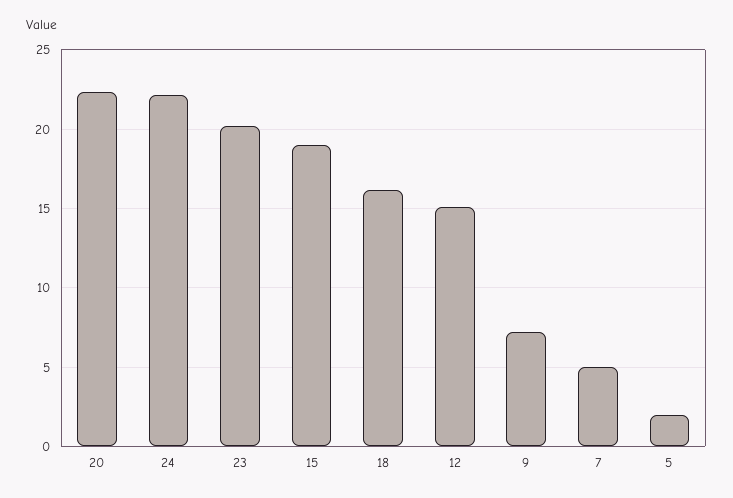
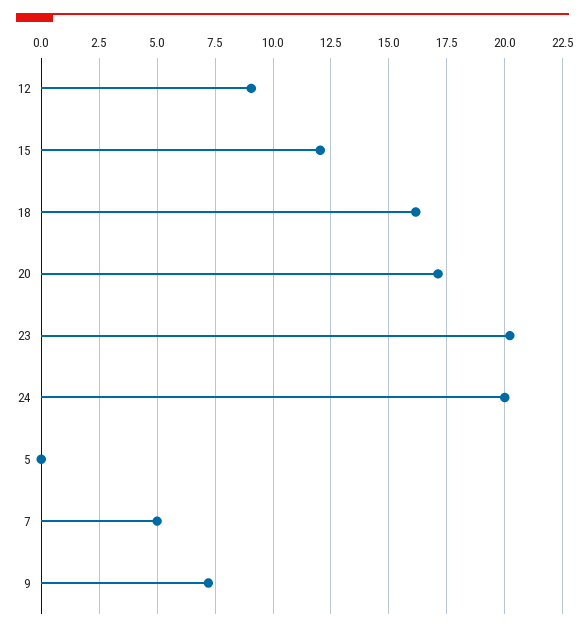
20: 22.5 -> 17
24: 22 -> 20
15: 19 -> 12
12: 15 -> 9
5: 2 -> 0

